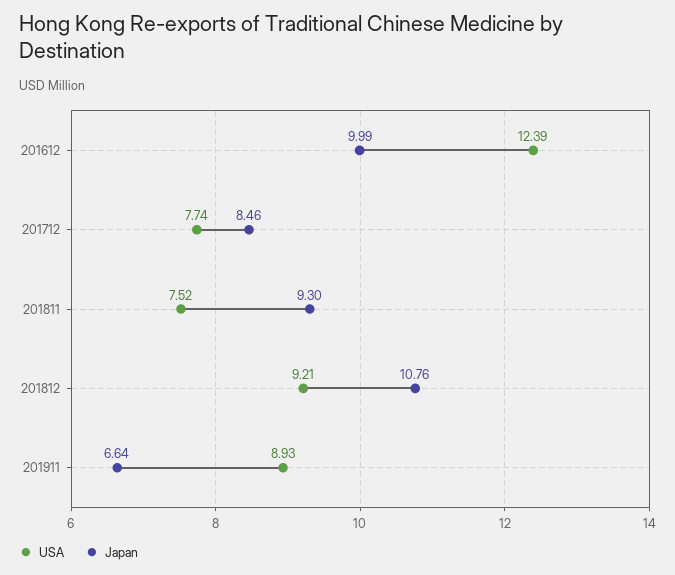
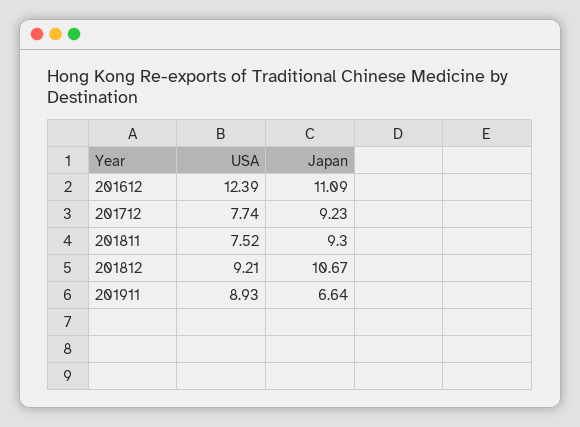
Japan, 201612: 9.99 -> 11.09
Japan, 201712: 8.46 -> 9.23
Japan, 201812: 10.76 -> 10.67

